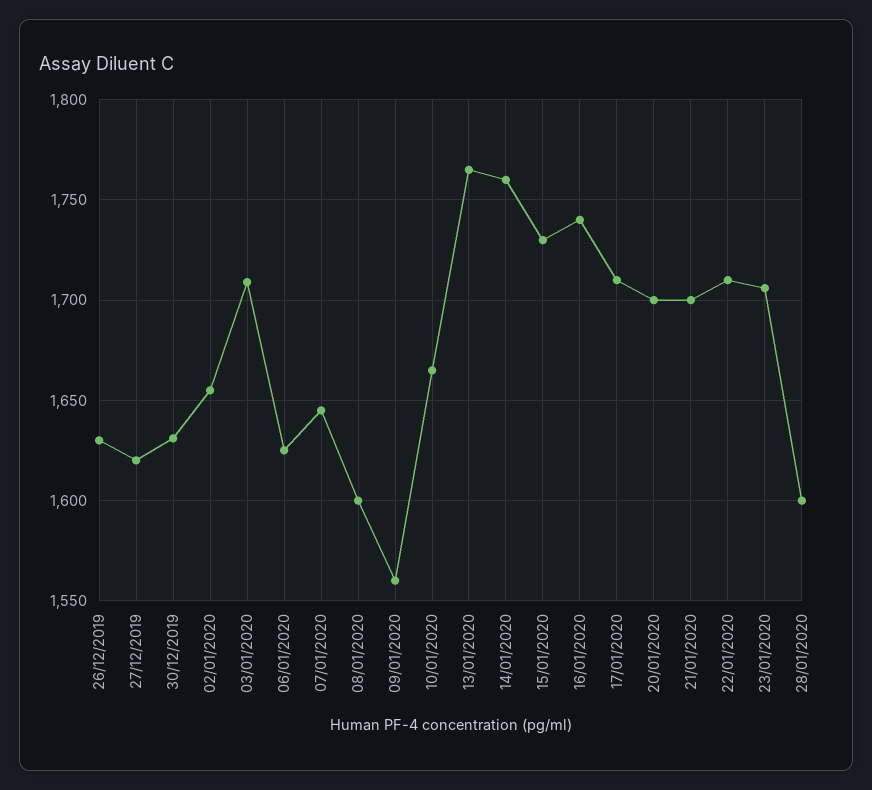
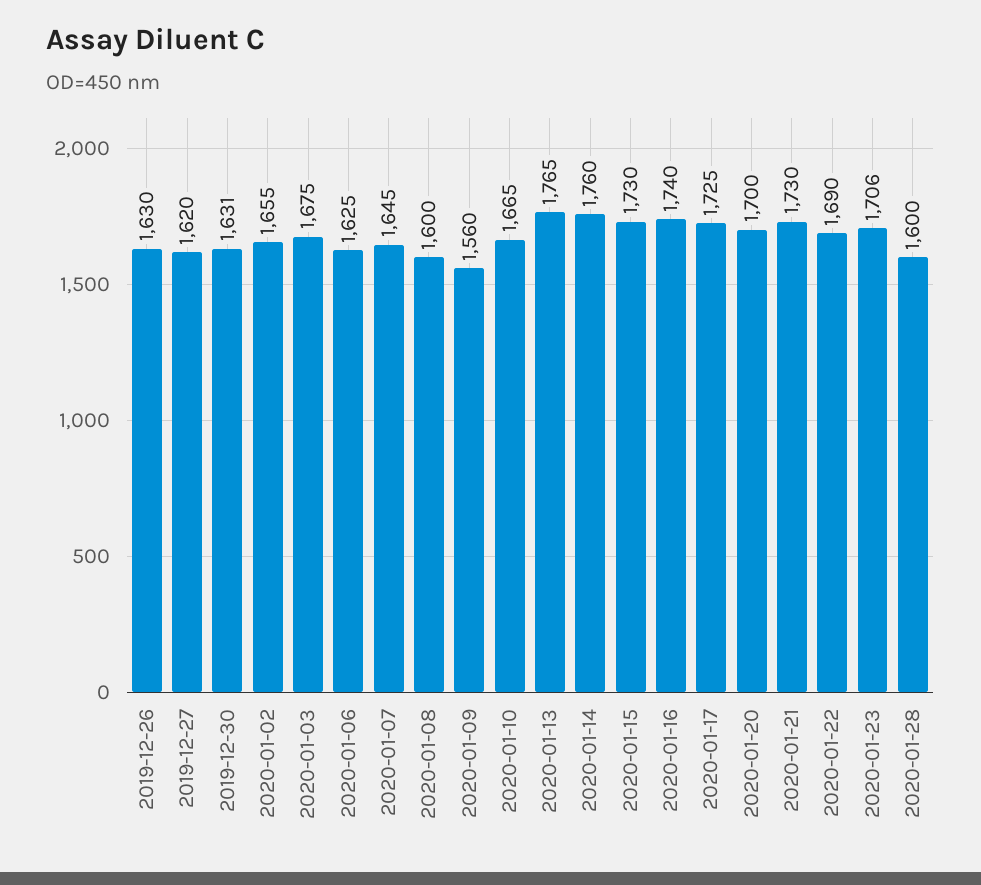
03/01/2020: 1710 -> 1675
17/01/2020: 1710 -> 1725
21/01/2020: 1700 -> 1730
22/01/2020: 1710 -> 1690

